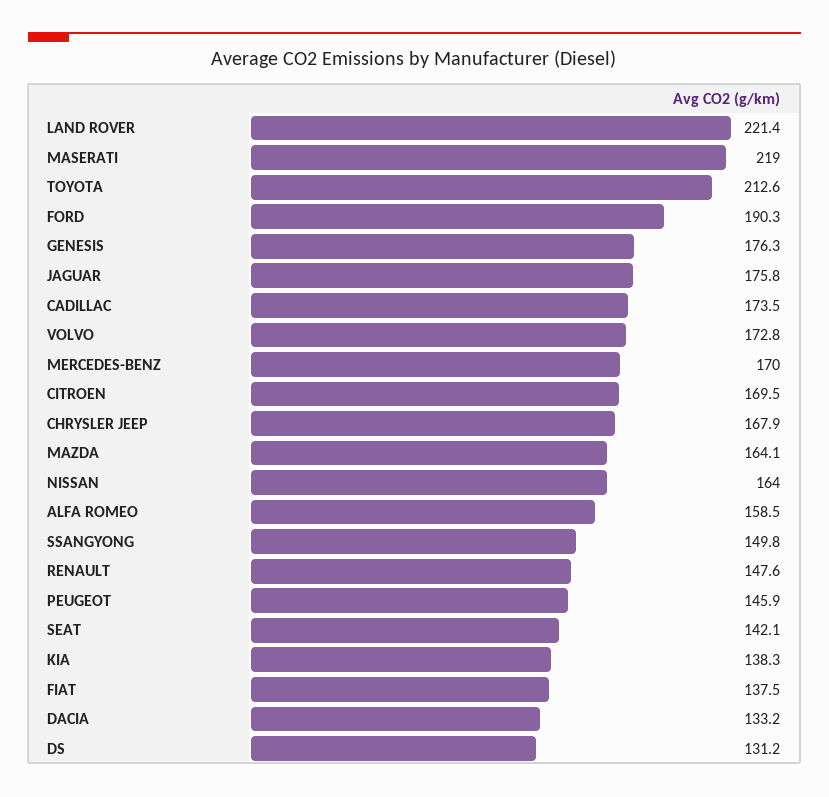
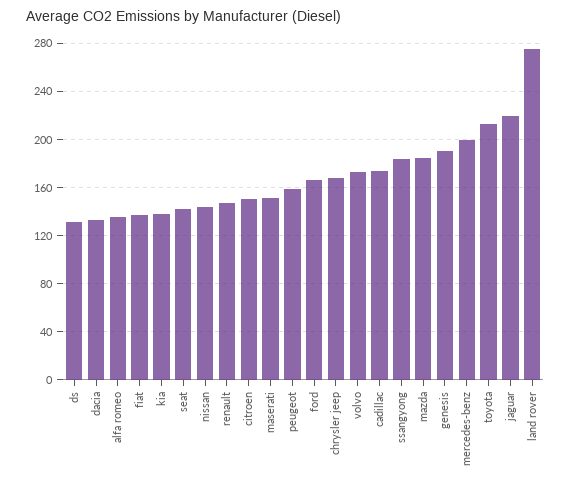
LAND ROVER: 221.4 -> 275
MASERATI: 219 -> 150
FORD: 190.3 -> 165
GENESIS: 176.3 -> 190
JAGUAR: 175.8 -> 220
MERCEDES-BENZ: 170 -> 200
CITROEN: 169.5 -> 150
MAZDA: 164.1 -> 185
NISSAN: 164 -> 145
ALFA ROMEO: 158.5 -> 135
SSANGYONG: 149.8 -> 185
PEUGEOT: 145.9 -> 160

